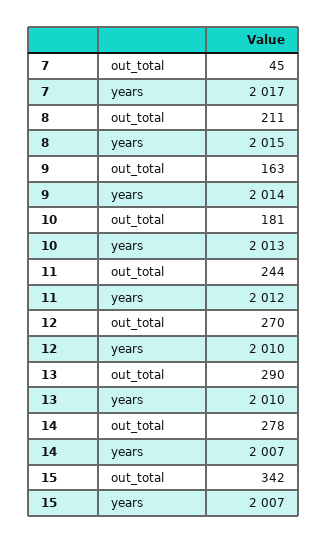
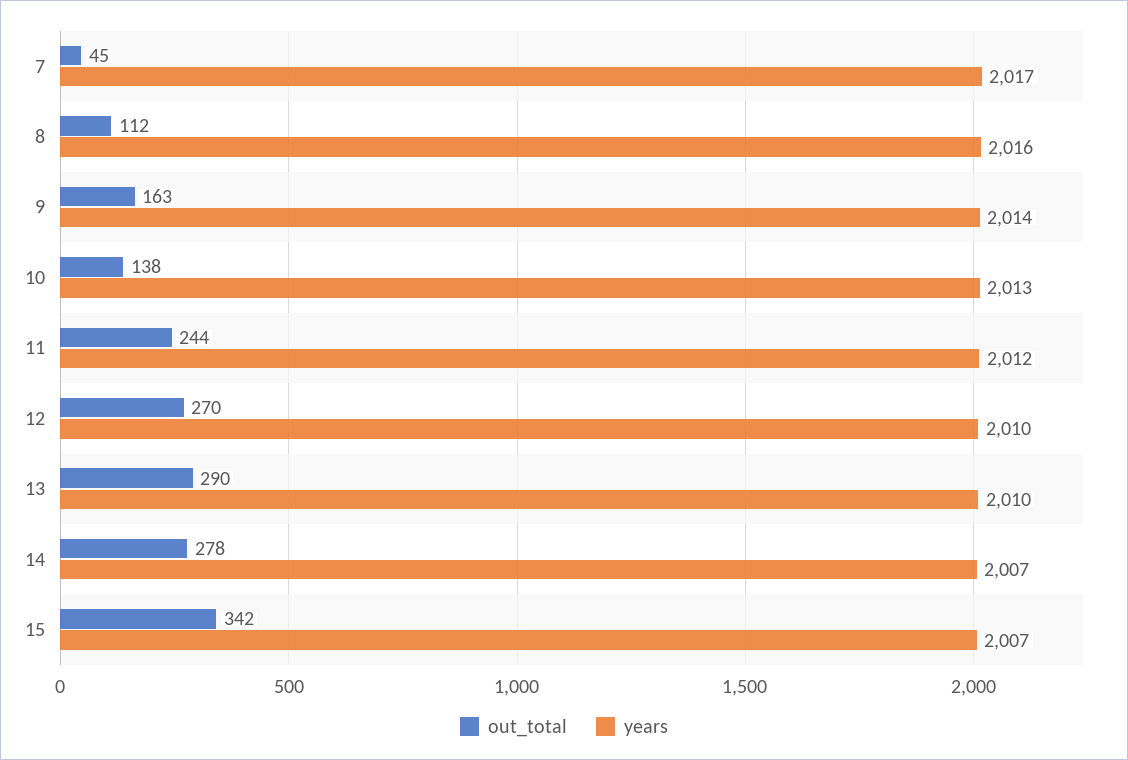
out_total, 8: 211 -> 112
years, 8: 2015 -> 2016
out_total, 10: 181 -> 138

